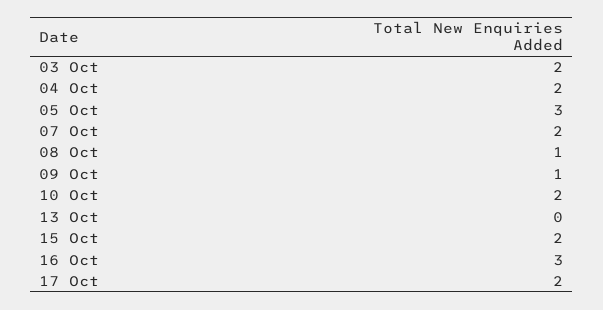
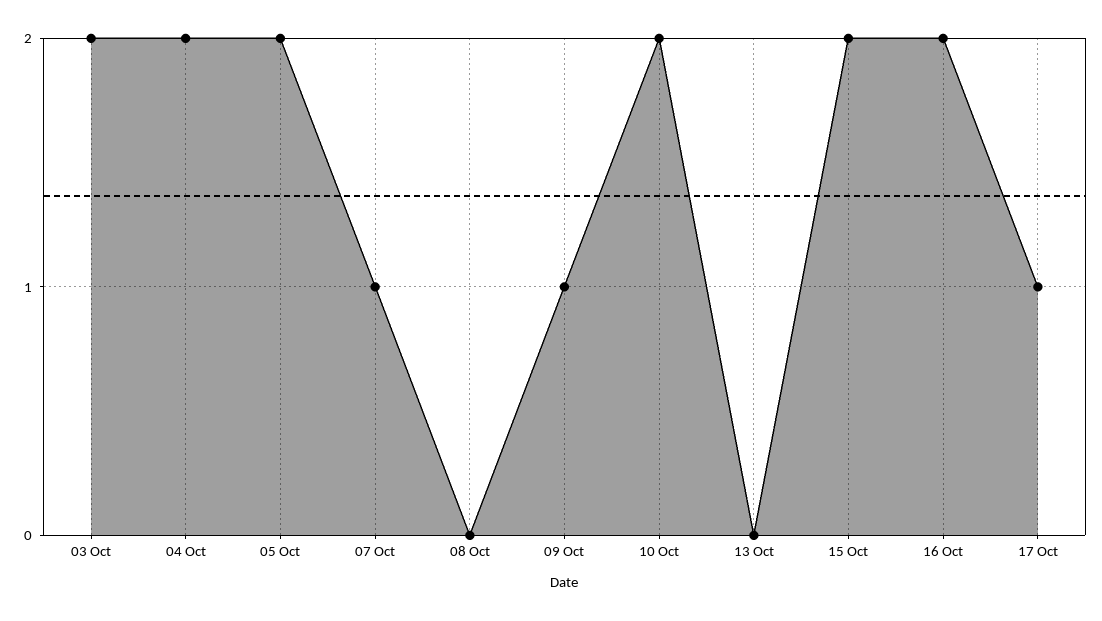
05 Oct: 3 -> 2
07 Oct: 2 -> 1
08 Oct: 1 -> 0
16 Oct: 3 -> 2
17 Oct: 2 -> 1

